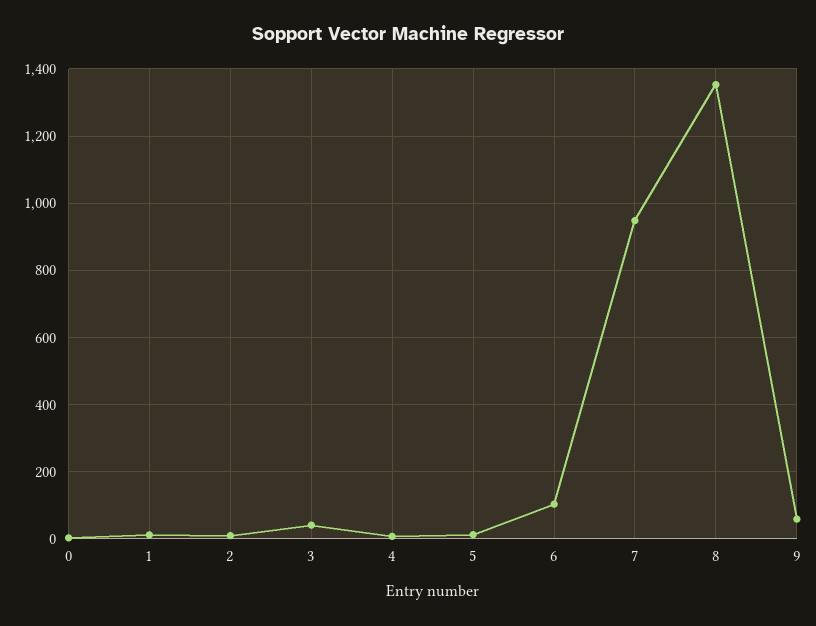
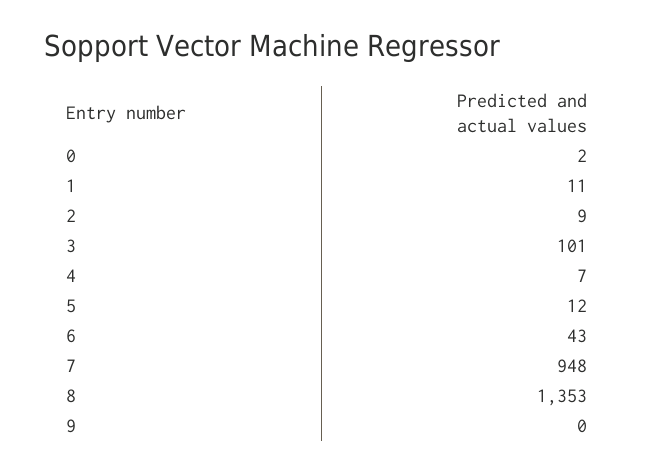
3: 40 -> 101
6: 100 -> 43
9: 60 -> 0

